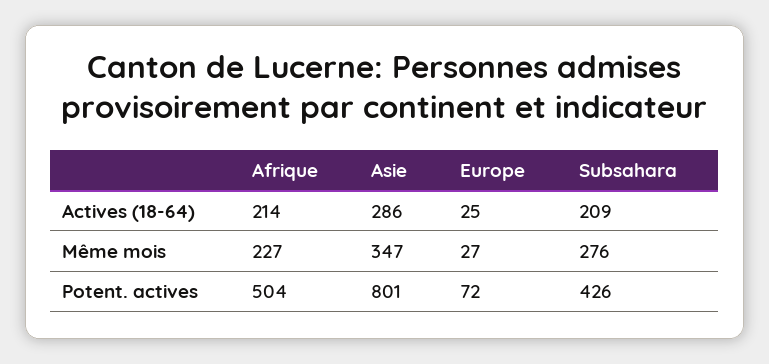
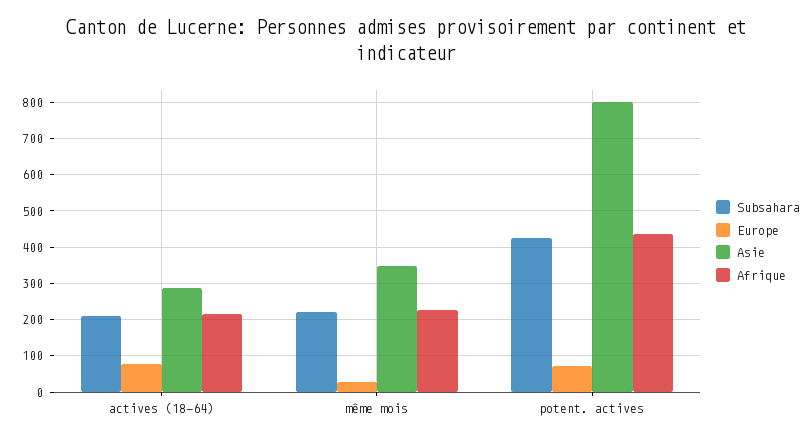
Europe, Actives (18-64): 25 -> 80
Subsahara, Même mois: 276 -> 220
Afrique, Potent. actives: 504 -> 440

